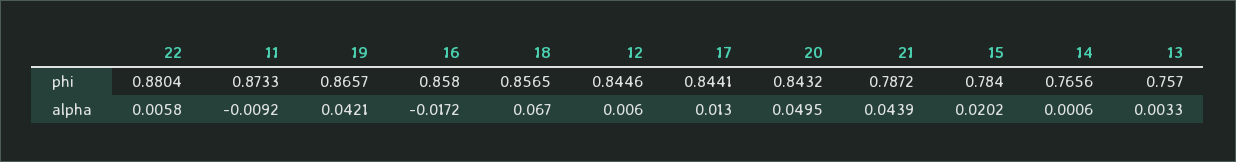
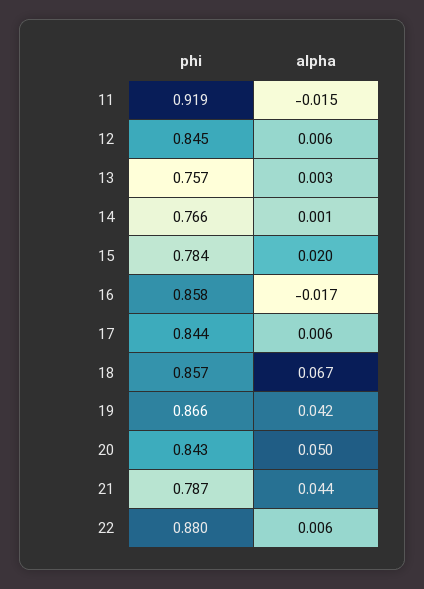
11, phi: 0.8733 -> 0.919
11, alpha: -0.0092 -> -0.015
17, alpha: 0.013 -> 0.006

